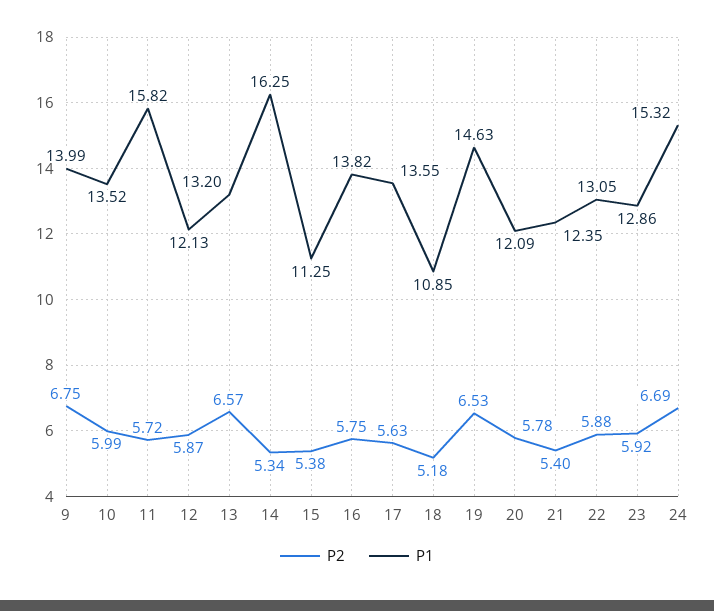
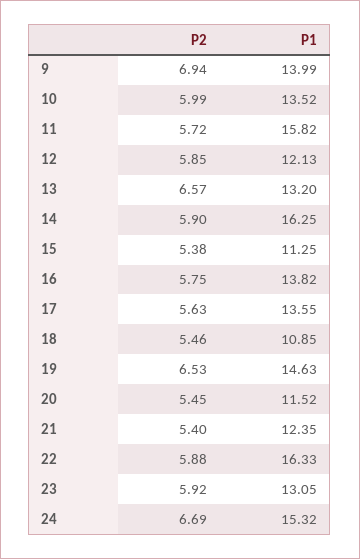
P2, 9: 6.75 -> 6.94
P2, 12: 5.87 -> 5.85
P2, 14: 5.34 -> 5.9
P2, 18: 5.18 -> 5.46
P2, 20: 5.78 -> 5.45
P1, 20: 12.09 -> 11.52
P1, 22: 13.05 -> 16.33
P1, 23: 12.86 -> 13.05

